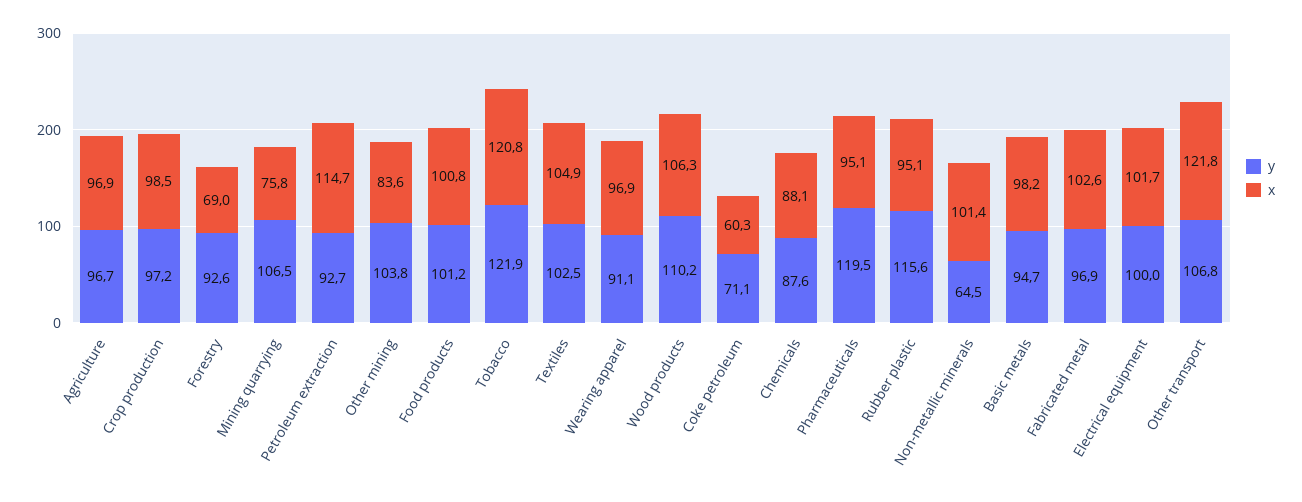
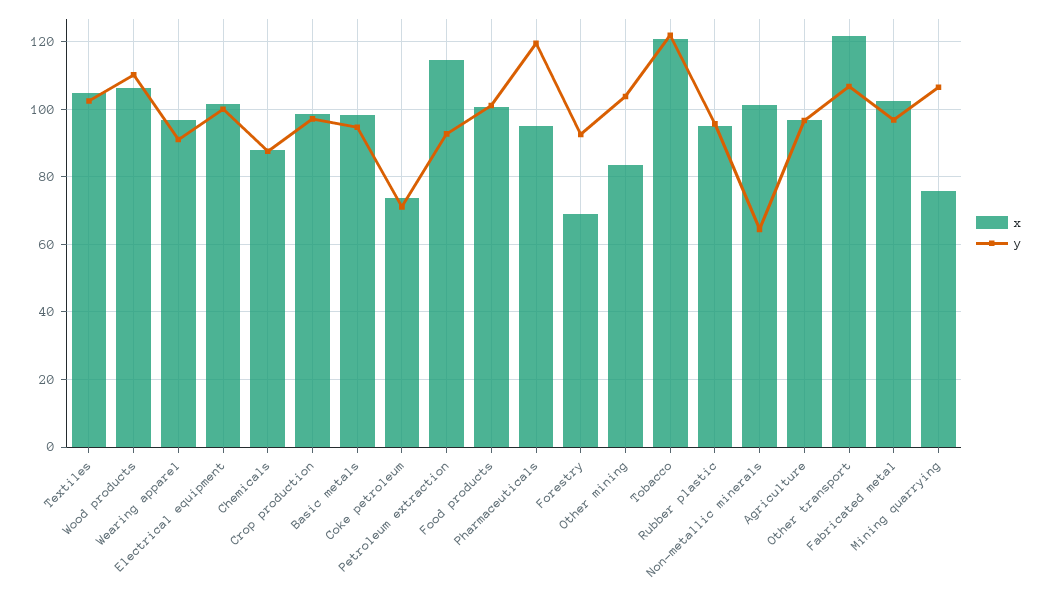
x, Coke petroleum: 60.3 -> 74
y, Rubber plastic: 115.6 -> 96

